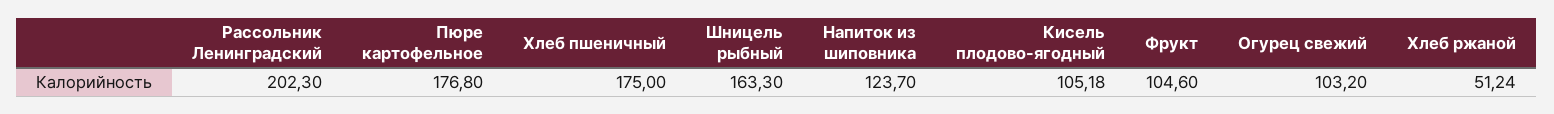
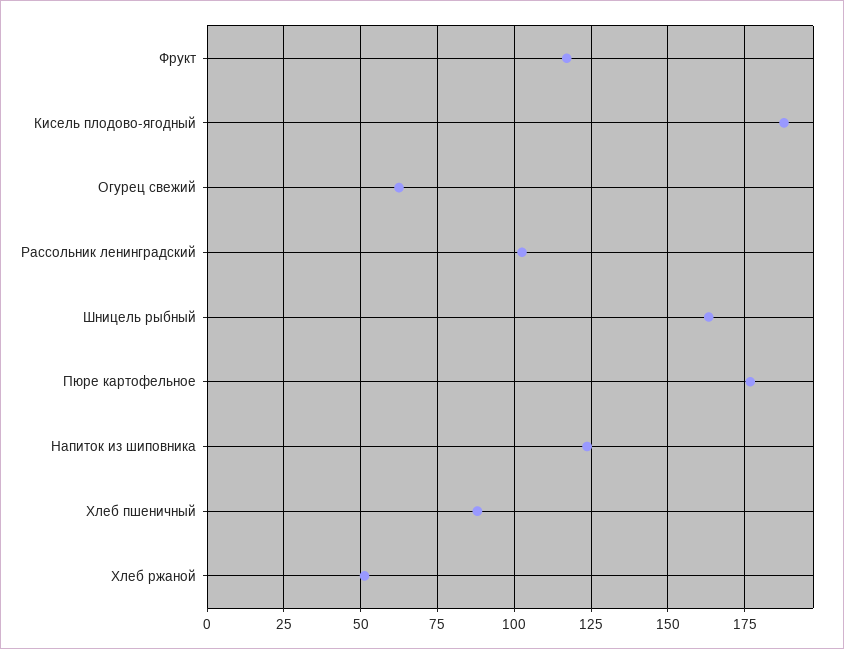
Рассольник Ленинградский: 202.3 -> 102.5
Хлеб пшеничный: 175 -> 87.5
Кисель плодово-ягодный: 105.18 -> 187.5
Фрукт: 104.6 -> 117.5
Огурец свежий: 103.2 -> 62.5

